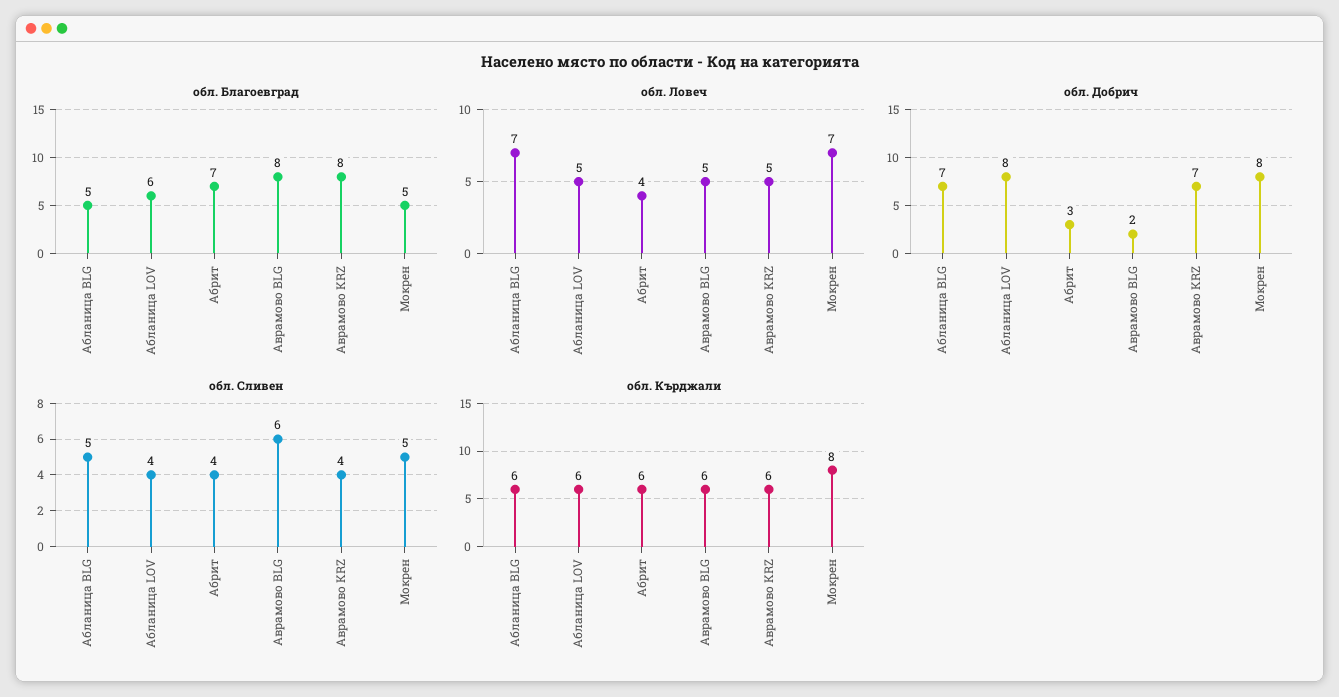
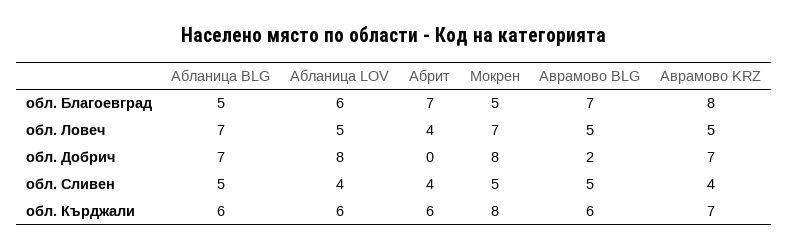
обл. Благоевград, Аврамово BLG: 8 -> 7
обл. Добрич, Абрит: 3 -> 0
обл. Сливен, Аврамово BLG: 6 -> 5
обл. Кърджали, Аврамово KRZ: 6 -> 7

